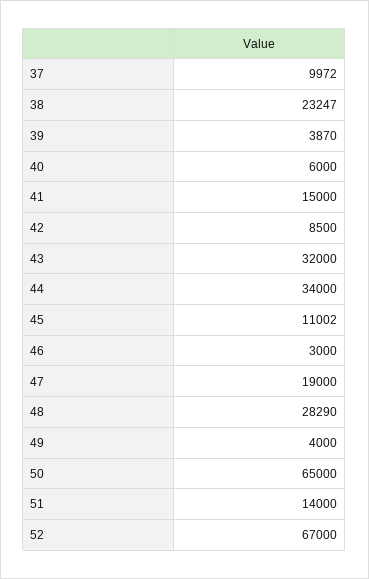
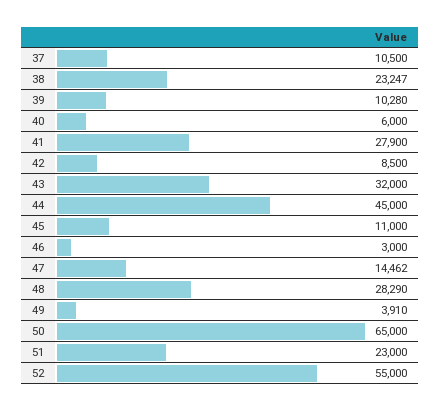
37: 9972 -> 10500
39: 3870 -> 10280
41: 15000 -> 27900
44: 34000 -> 45000
45: 11002 -> 11000
47: 19000 -> 14462
49: 4000 -> 3910
51: 14000 -> 23000
52: 67000 -> 55000

